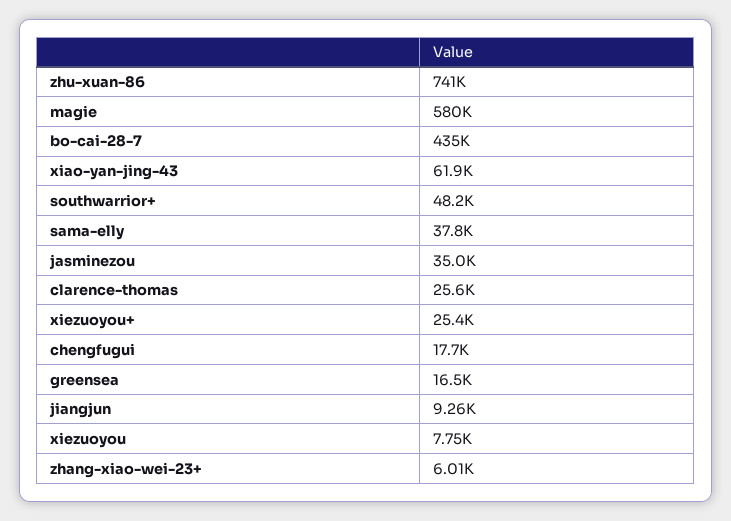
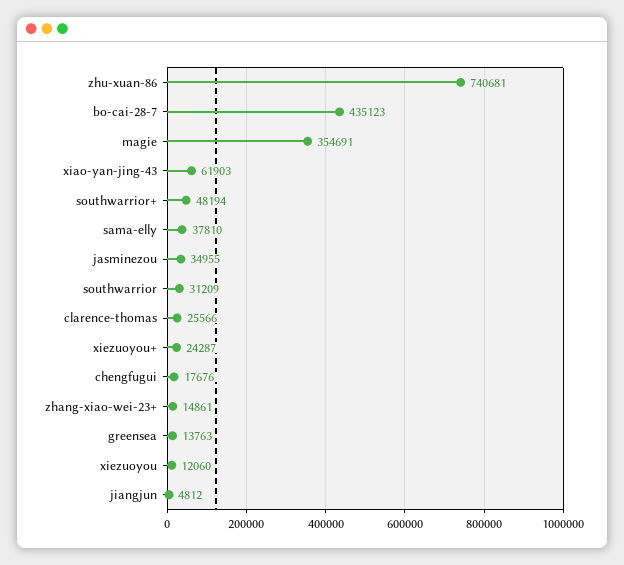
magie: 580000 -> 354691
xiezuoyou+: 25400 -> 24287
greensea: 16500 -> 13763
jiangjun: 9260 -> 4812
xiezuoyou: 7750 -> 12060
zhang-xiao-wei-23+: 6010 -> 14861
southwarrior: none -> 31209

